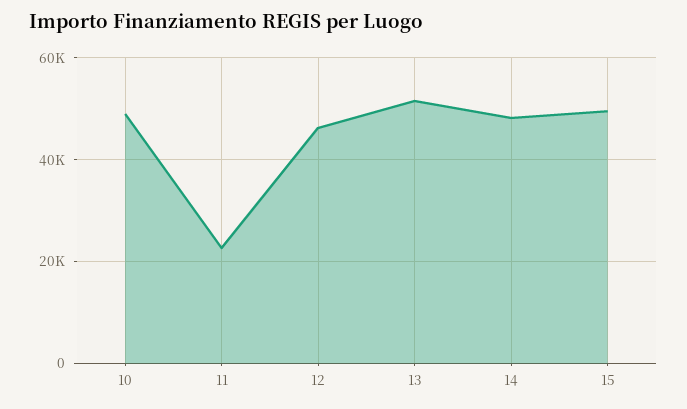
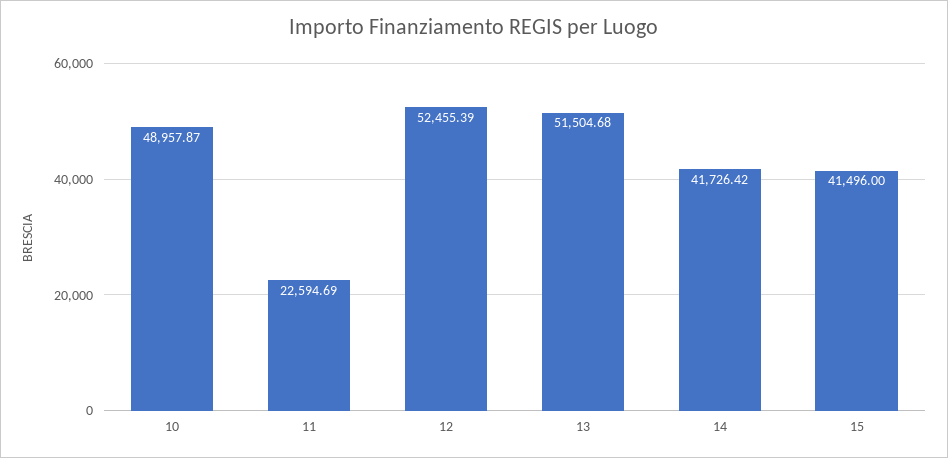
12: 46000 -> 52455.39
14: 48000 -> 41726.42
15: 50000 -> 41496

